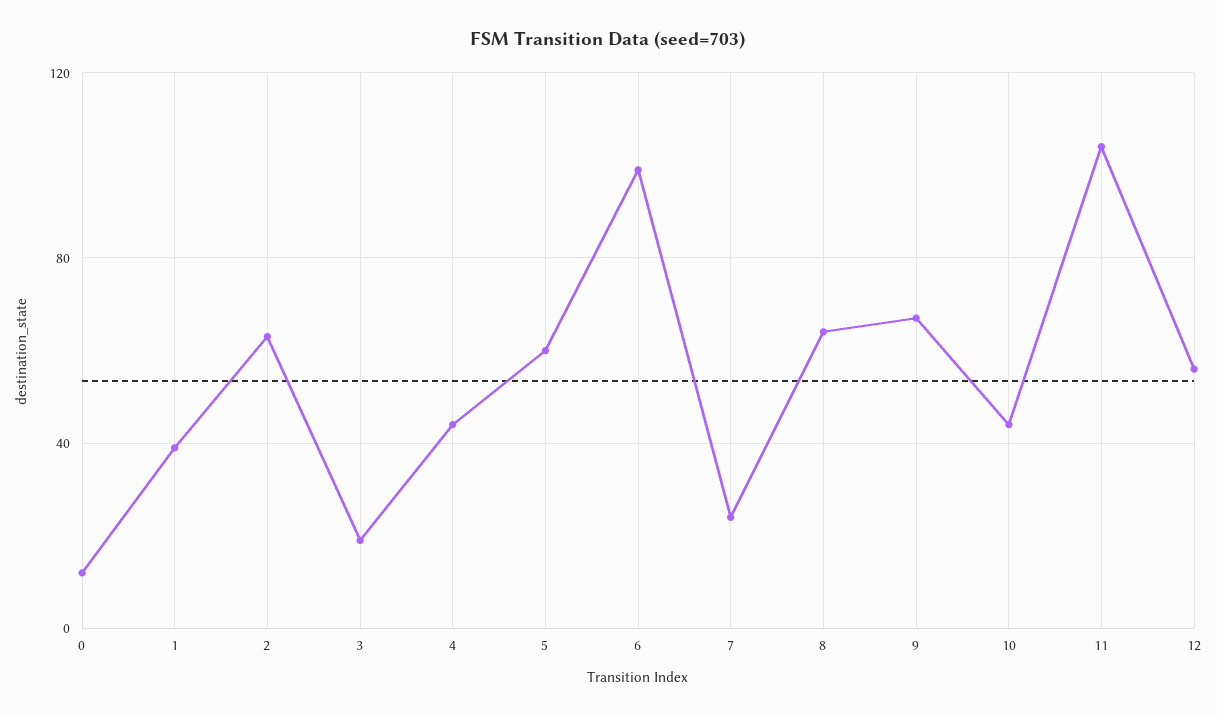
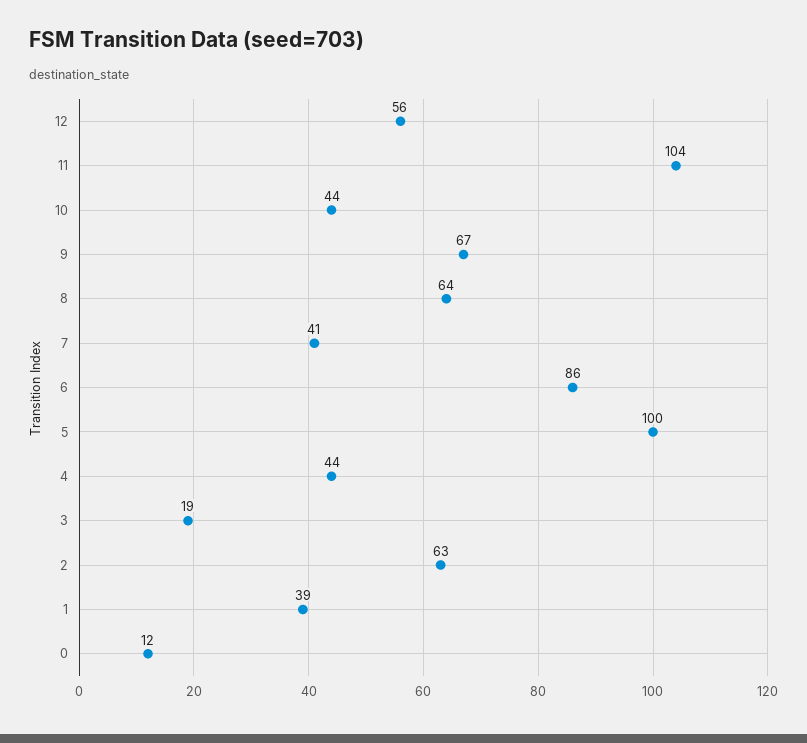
5: 60 -> 100
6: 100 -> 86
7: 25 -> 41

